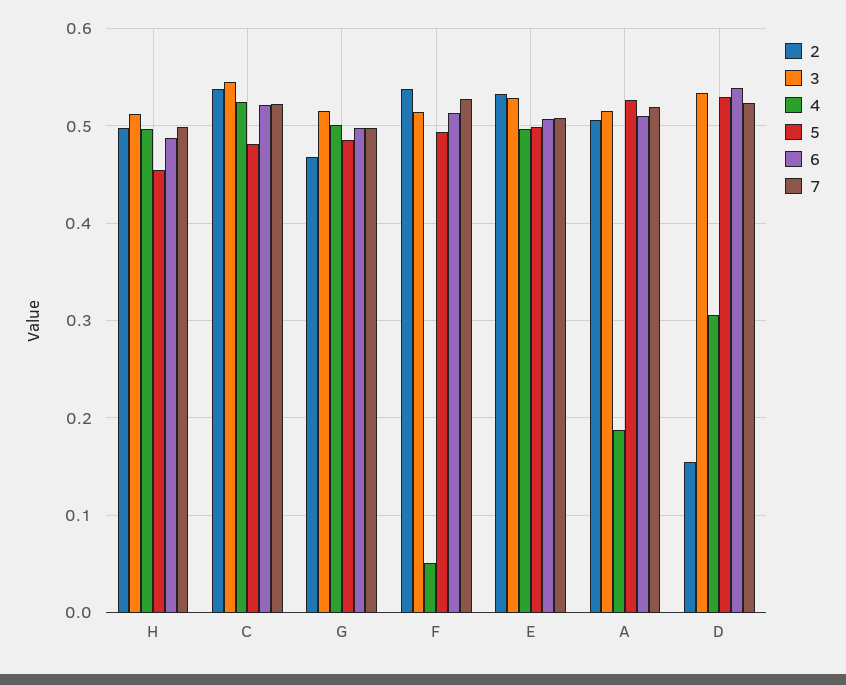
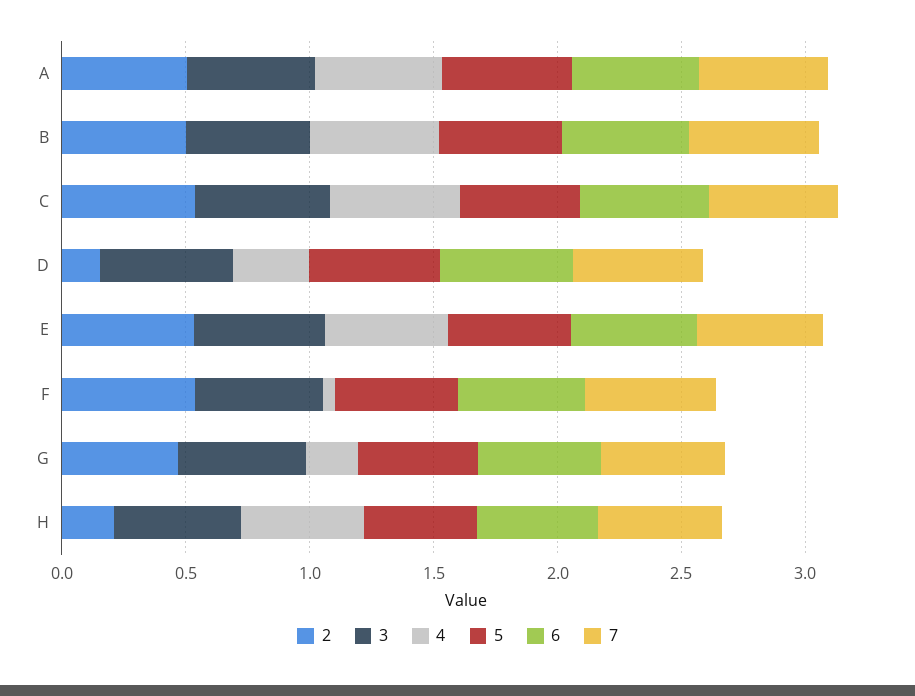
2, H: 0.5 -> 0.2
4, G: 0.5 -> 0.2
4, A: 0.19 -> 0.5
2, B: none -> 0.5
3, B: none -> 0.5
4, B: none -> 0.5
5, B: none -> 0.5
6, B: none -> 0.5
7, B: none -> 0.5

